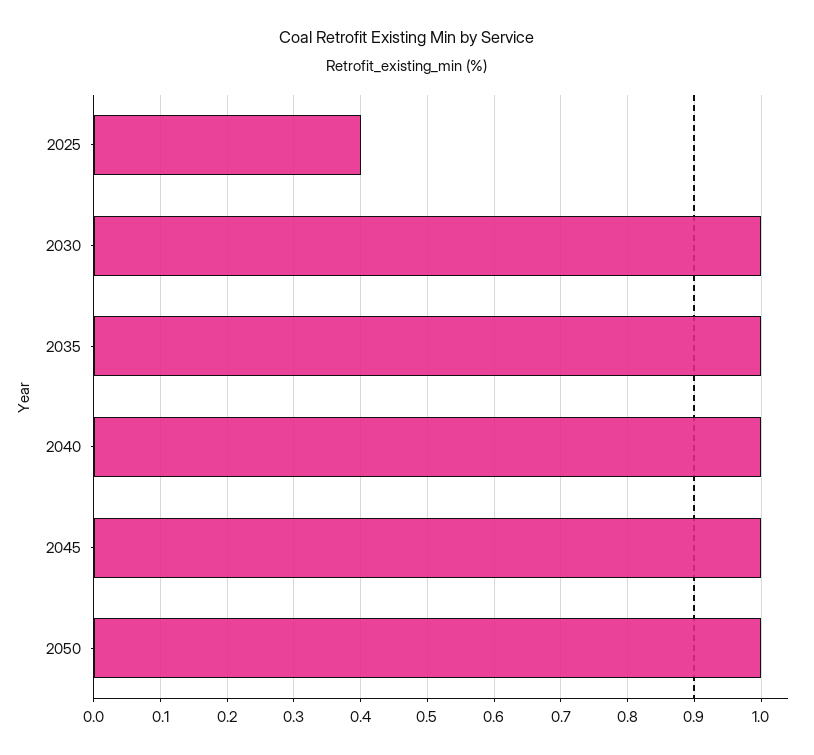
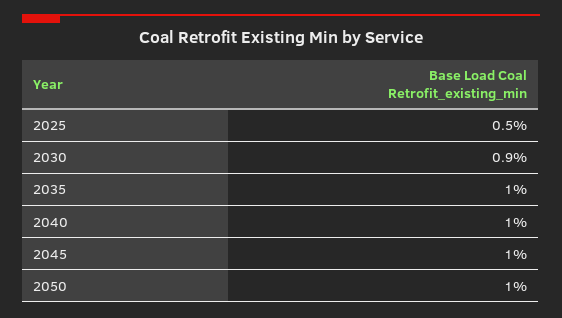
2025: 0.4 -> 0.5
2030: 1 -> 0.9

